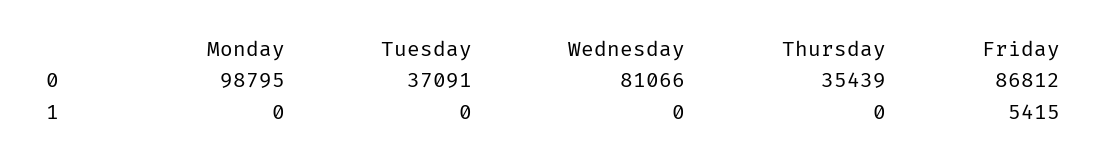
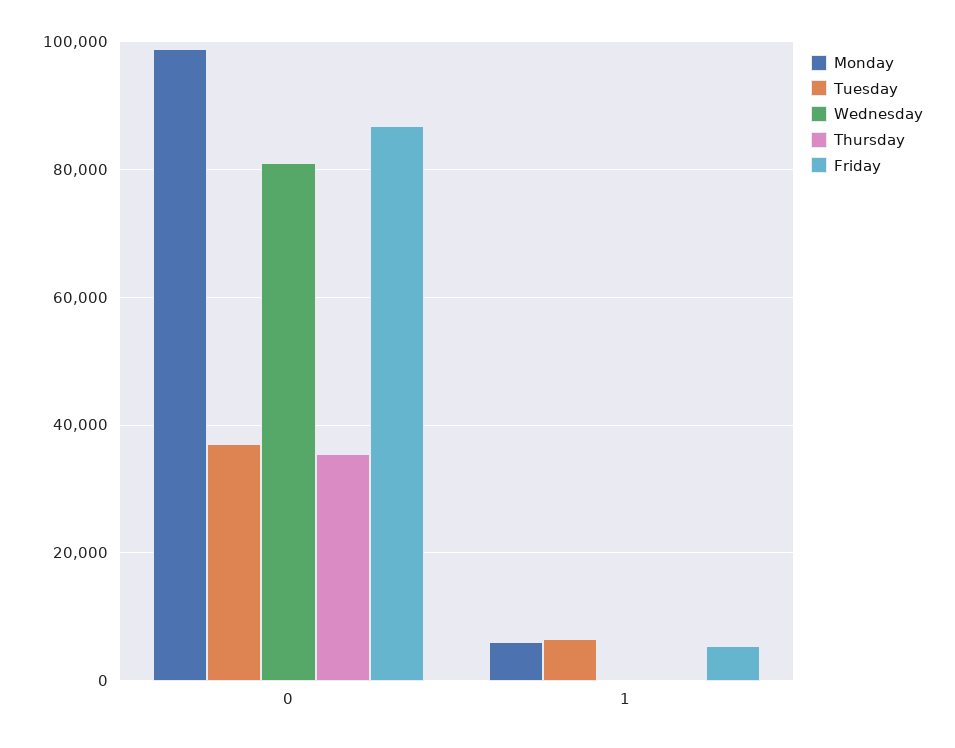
Monday, 1: 0 -> 6000
Tuesday, 1: 0 -> 6000

